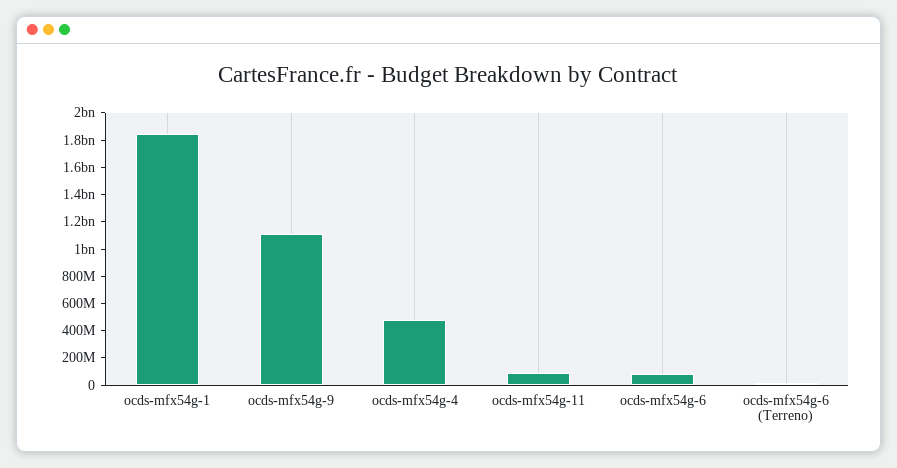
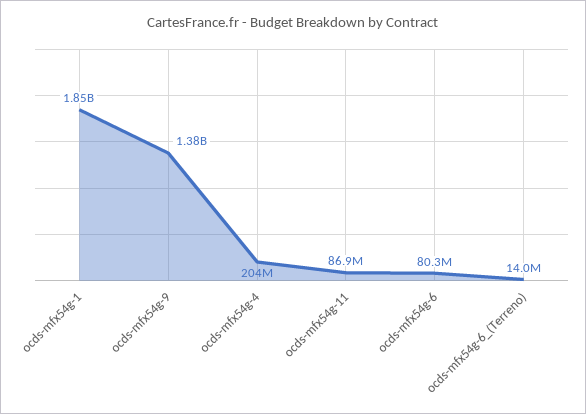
ocds-mfx54g-9: 1100000000 -> 1380000000
ocds-mfx54g-4: 500000000 -> 204000000

